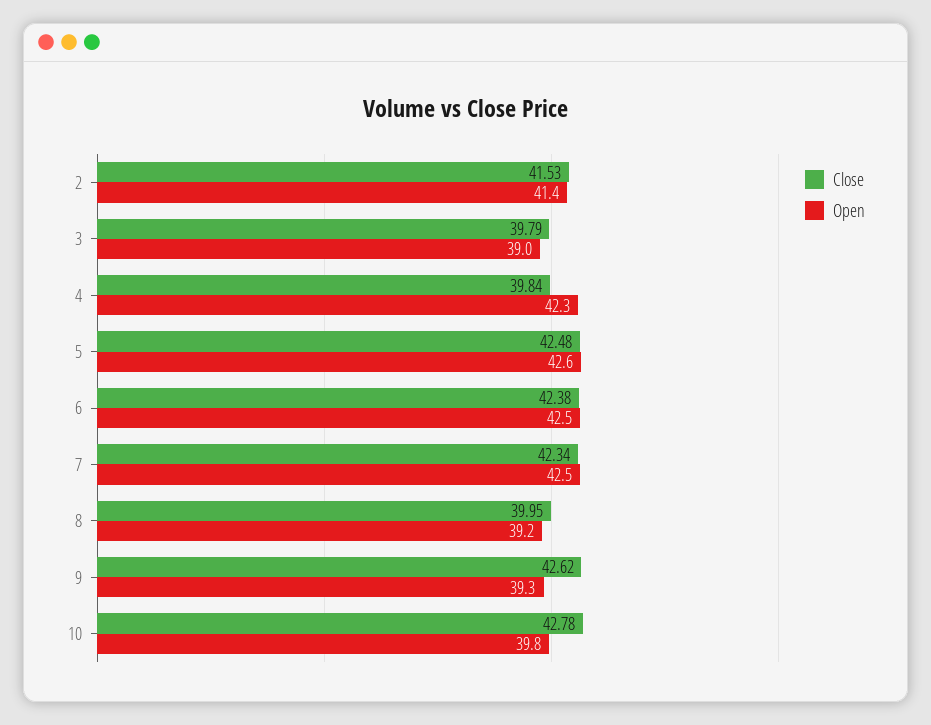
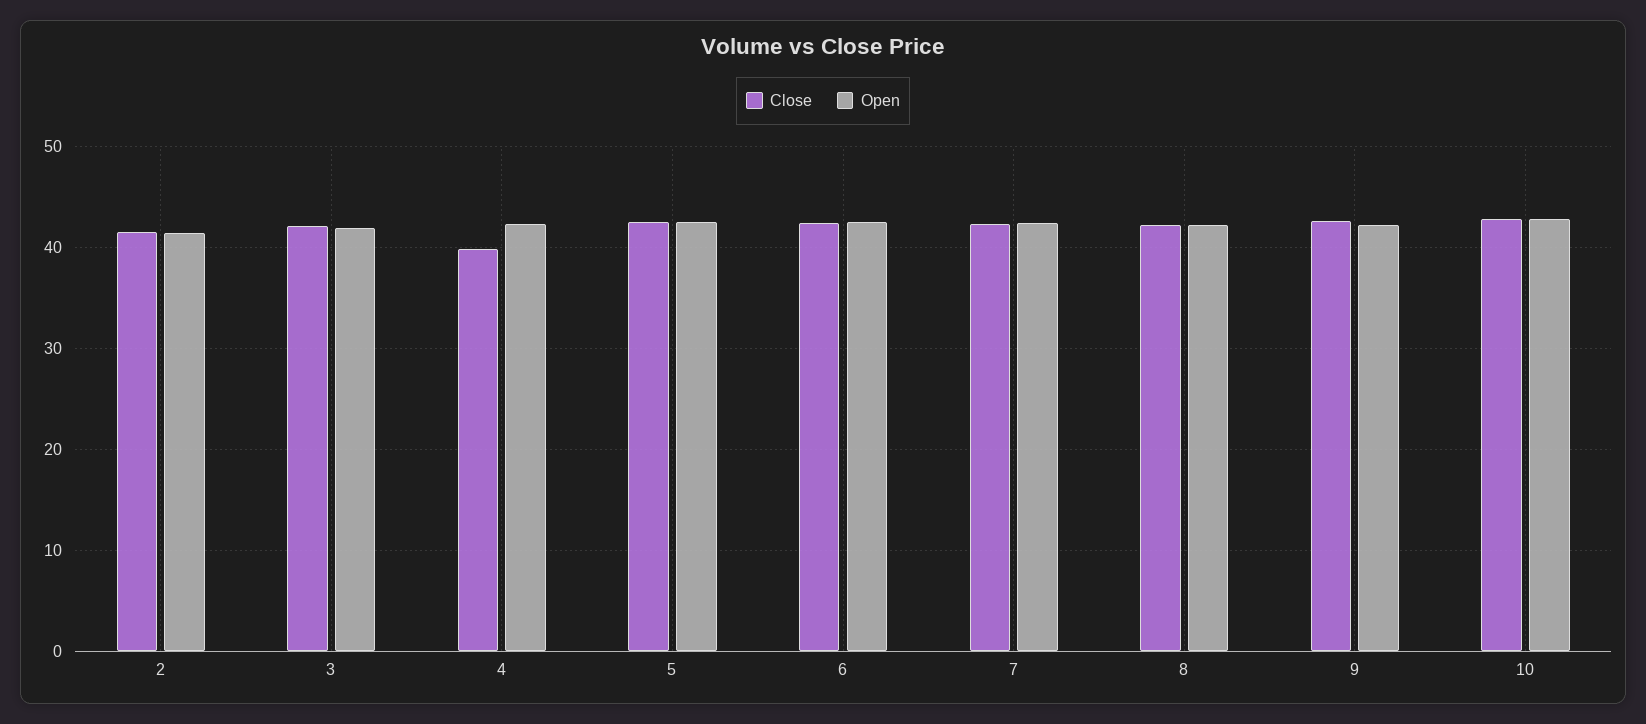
Close, 3: 39.79 -> 42
Open, 3: 39 -> 42
Close, 8: 39.95 -> 42
Open, 8: 39.2 -> 42
Open, 9: 39.3 -> 42
Open, 10: 39.8 -> 43

